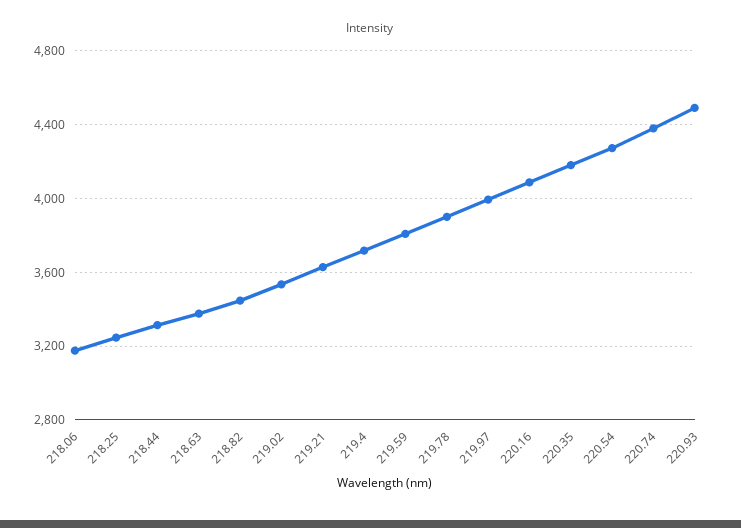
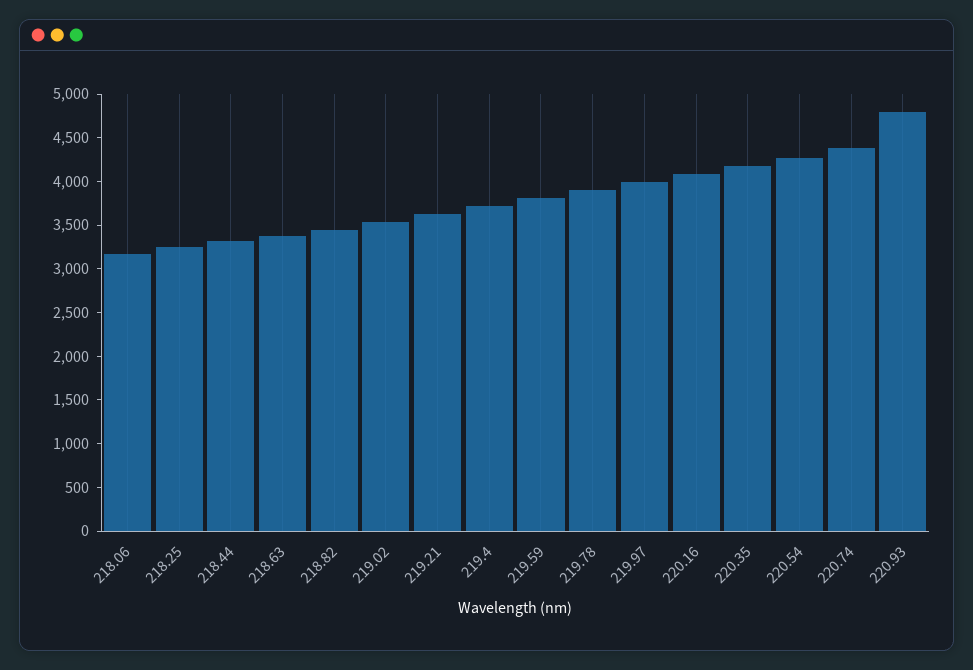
220.93: 4500 -> 4800

